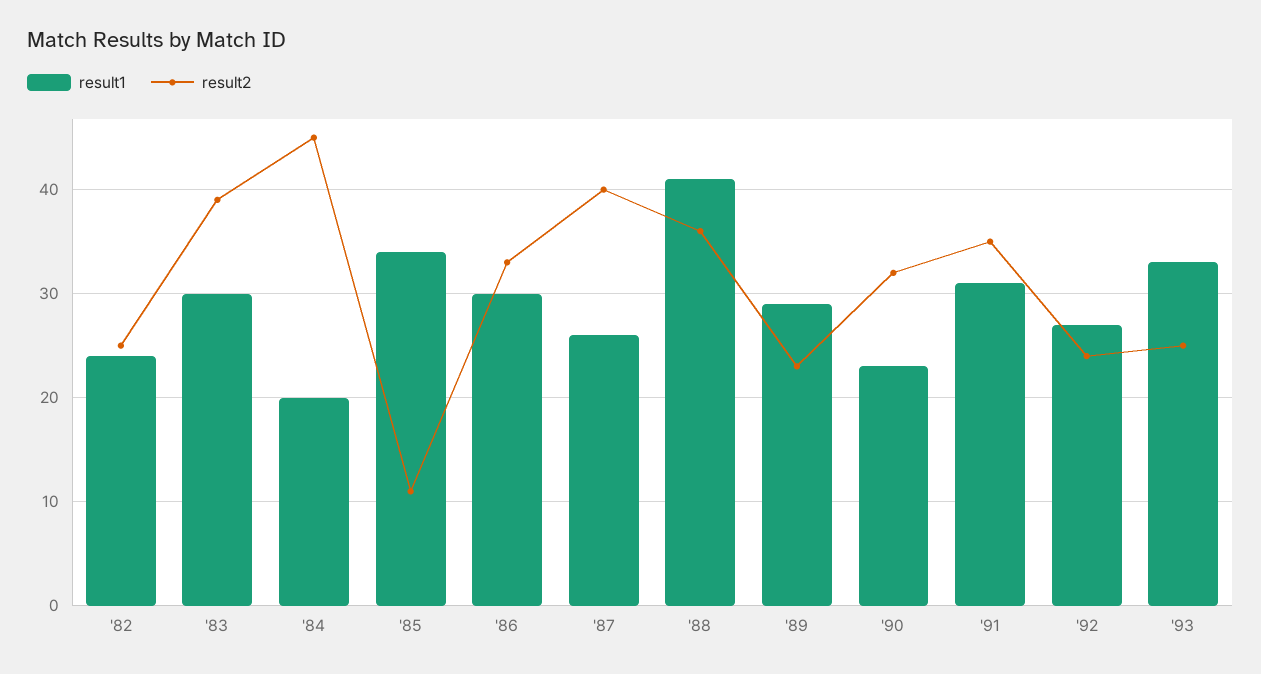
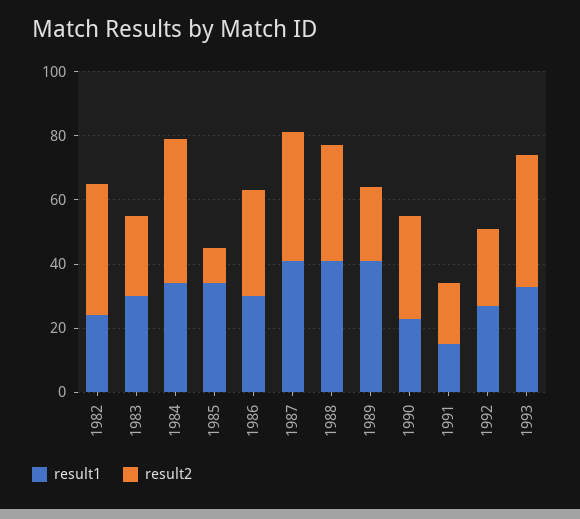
result2, '82: 25 -> 40
result2, '83: 39 -> 25
result1, '84: 20 -> 35
result1, '87: 26 -> 40
result1, '89: 29 -> 40
result1, '91: 31 -> 15
result2, '91: 35 -> 20
result2, '93: 25 -> 40

